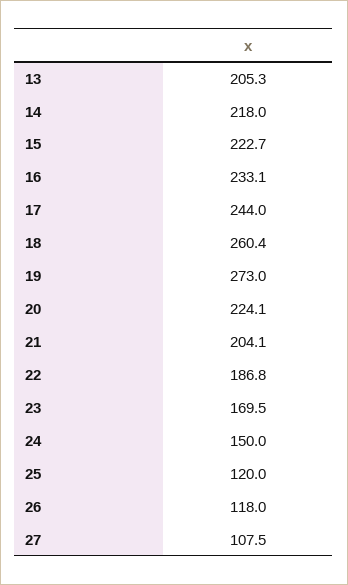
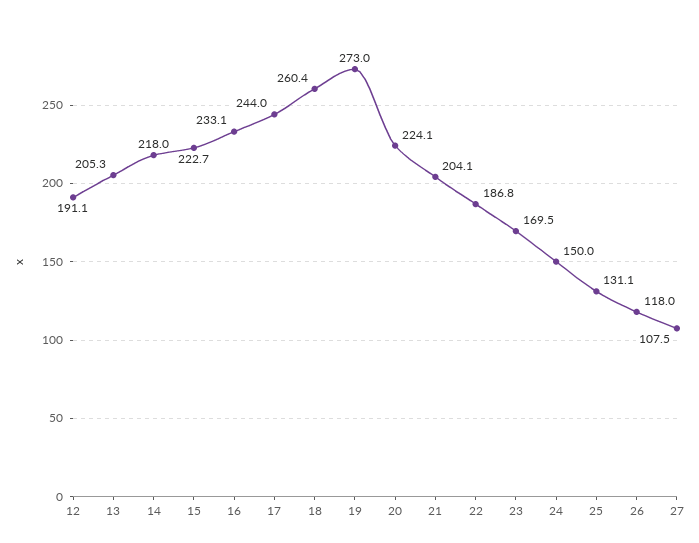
25: 120 -> 131.1
12: none -> 191.1

